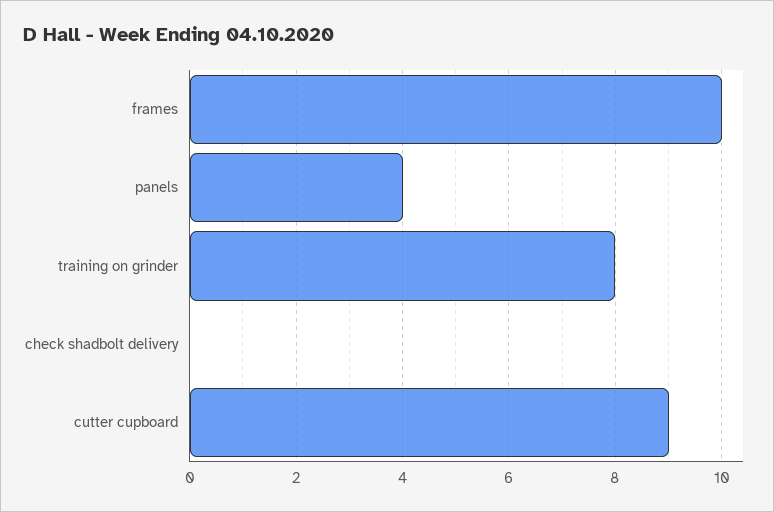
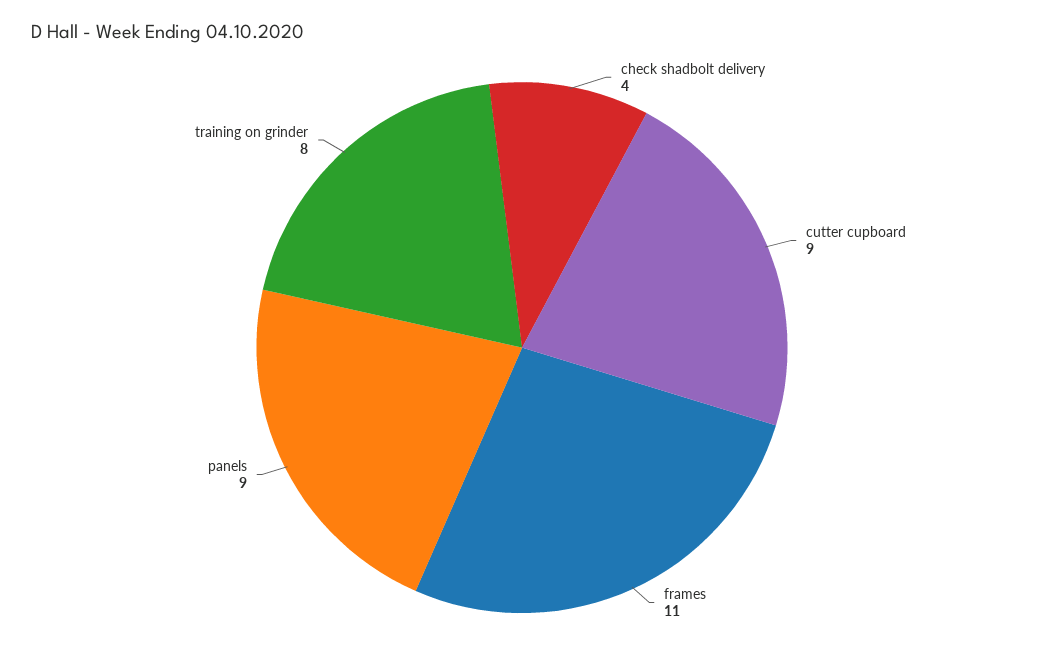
frames: 10 -> 11
panels: 4 -> 9
check shadbolt delivery: 0 -> 4

